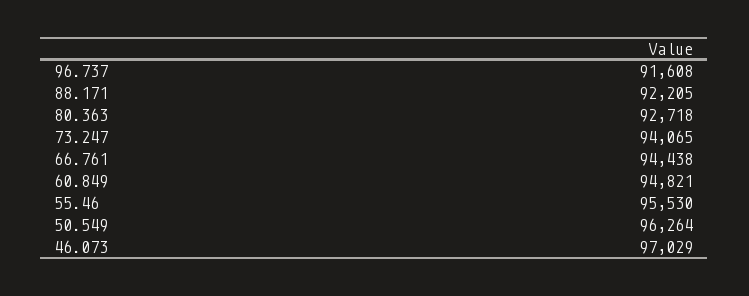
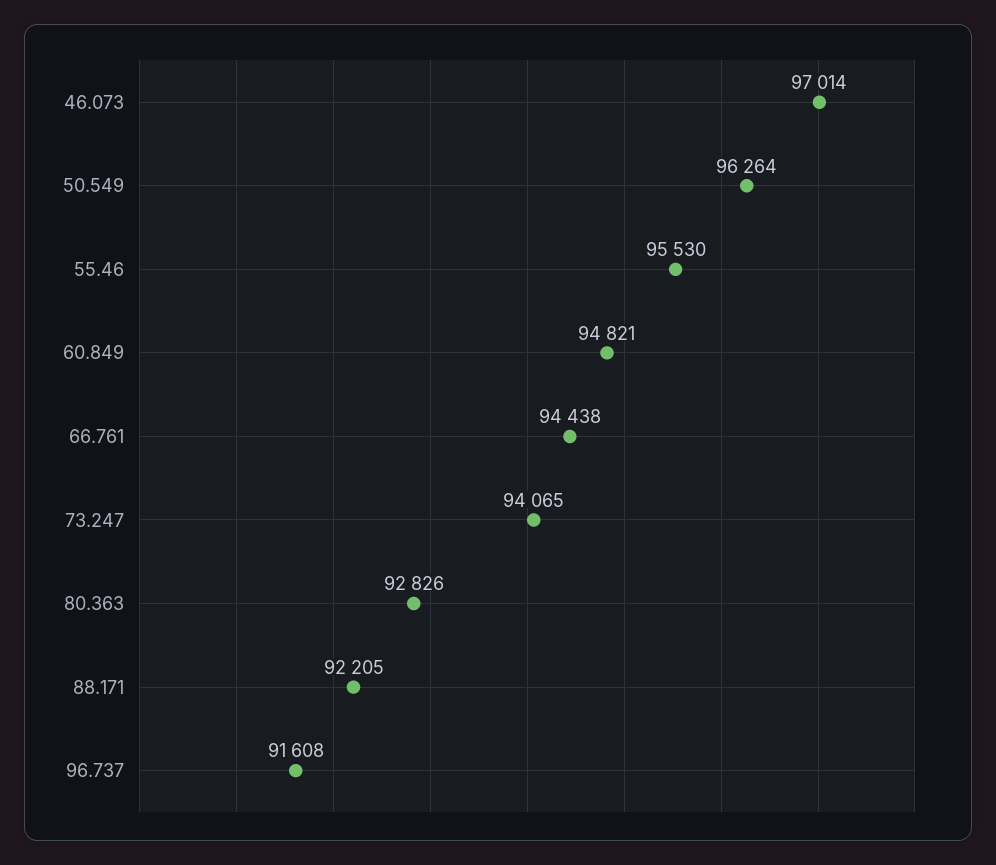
80.363: 92718 -> 92826
46.073: 97029 -> 97014

